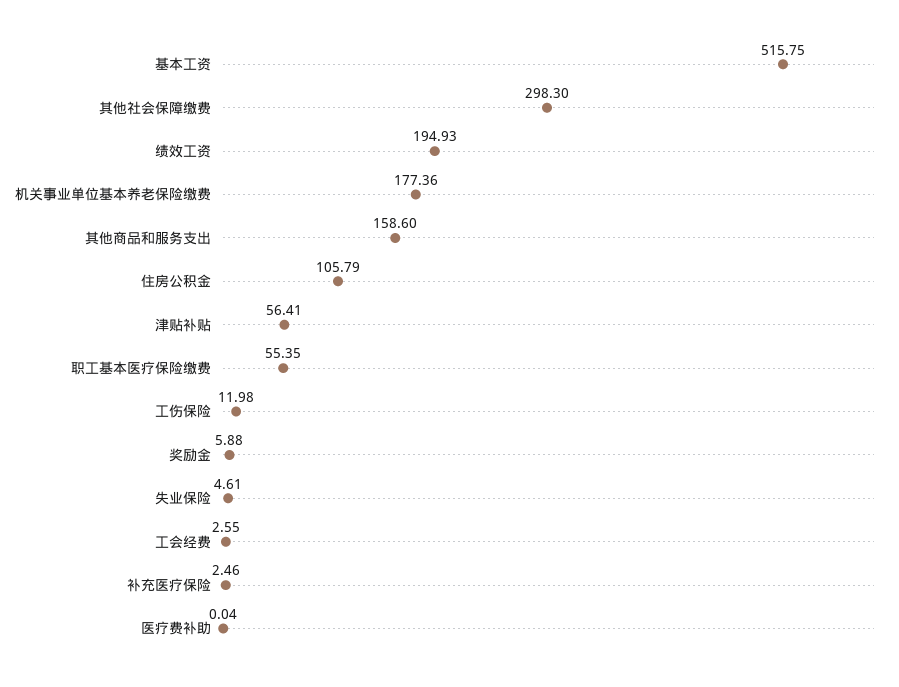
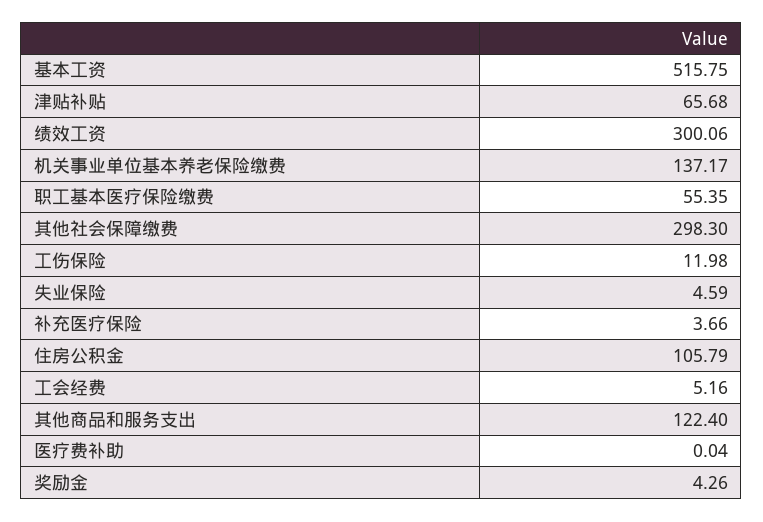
绩效工资: 194.93 -> 300.06
机关事业单位基本养老保险缴费: 177.36 -> 137.17
其他商品和服务支出: 158.6 -> 122.4
津贴补贴: 56.41 -> 65.68
奖励金: 5.88 -> 4.26
失业保险: 4.61 -> 4.59
工会经费: 2.55 -> 5.16
补充医疗保险: 2.46 -> 3.66

